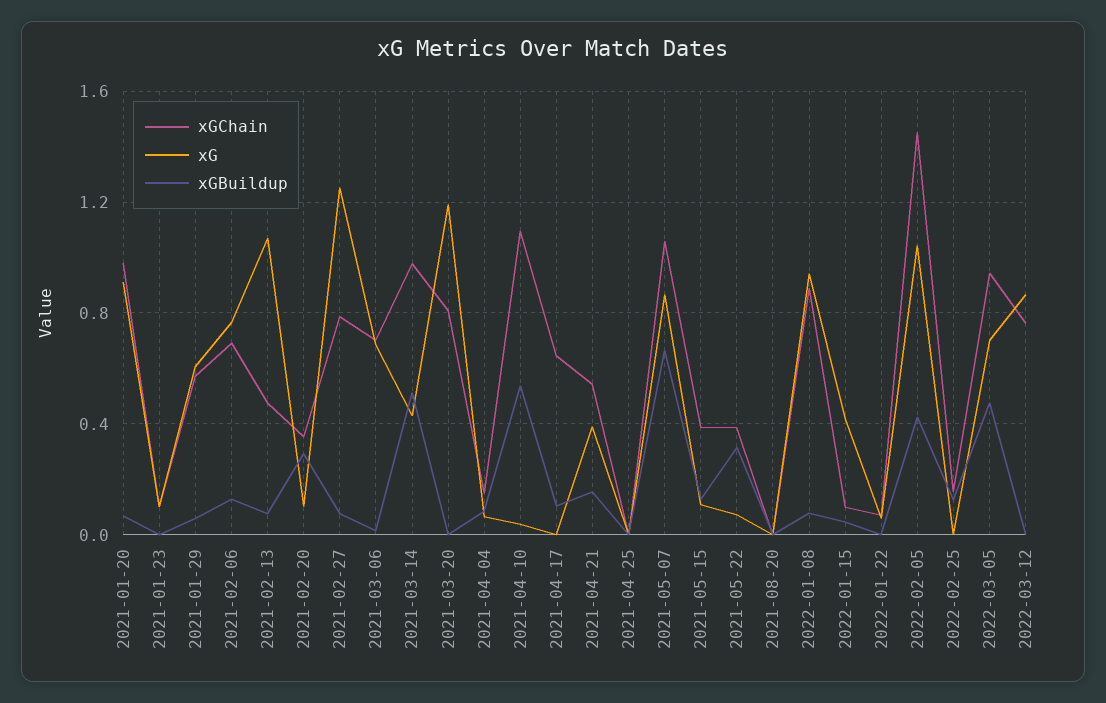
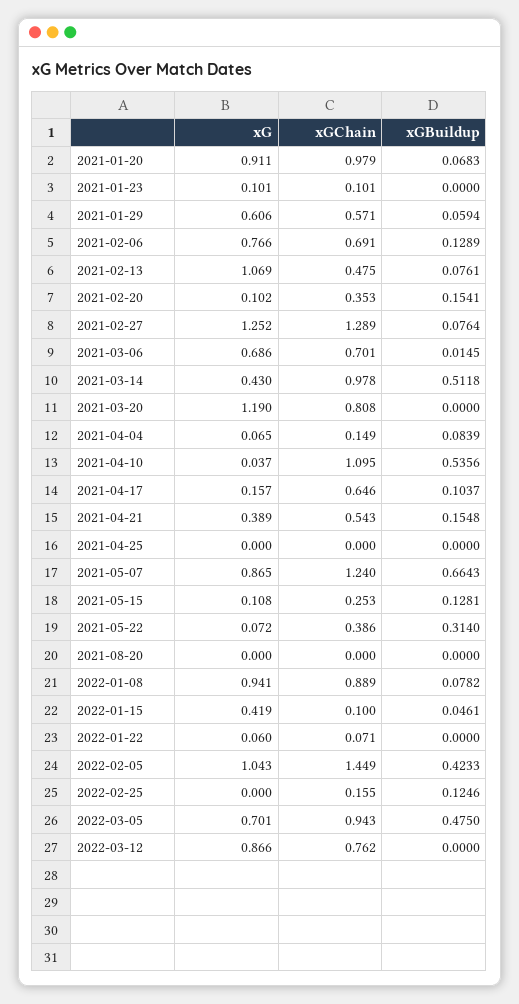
xGBuildup, 2021-02-20: 0.3 -> 0.1541
xGChain, 2021-02-27: 0.8 -> 1.289
xG, 2021-04-17: 0 -> 0.157
xGChain, 2021-05-07: 1.05 -> 1.24
xGChain, 2021-05-15: 0.4 -> 0.253

